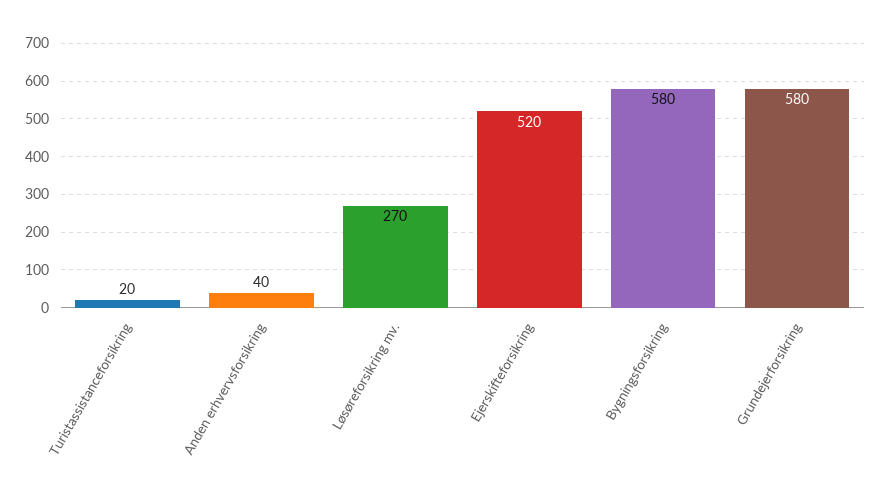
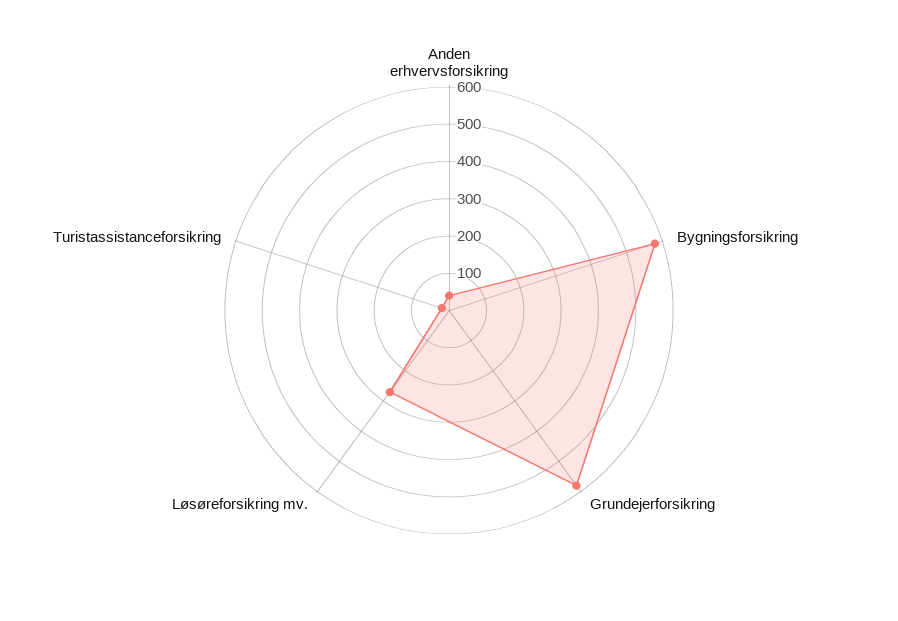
Ejerskifteforsikring: 520 -> none

